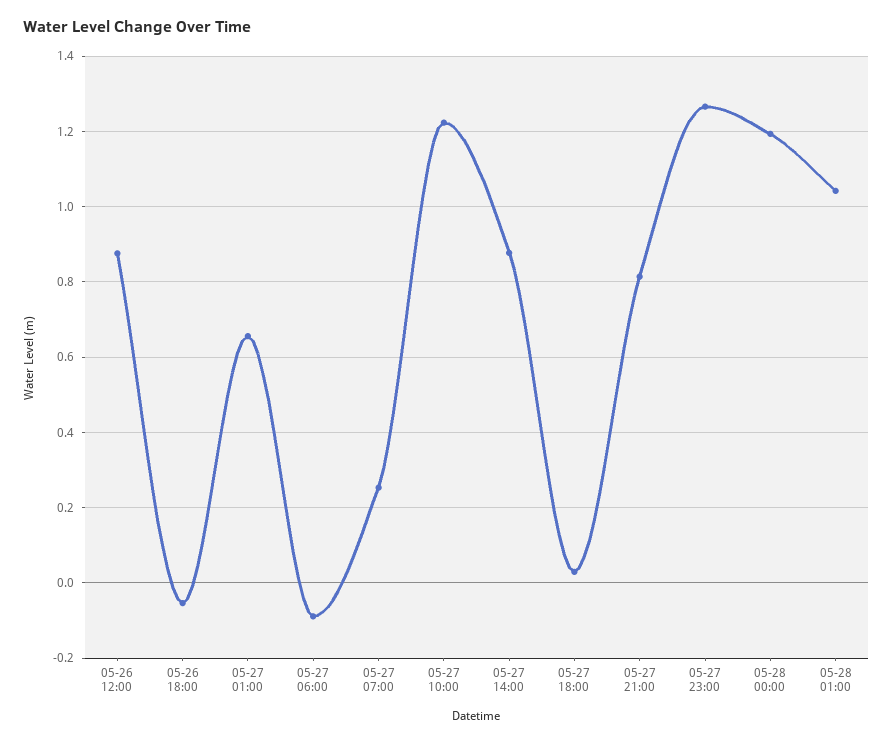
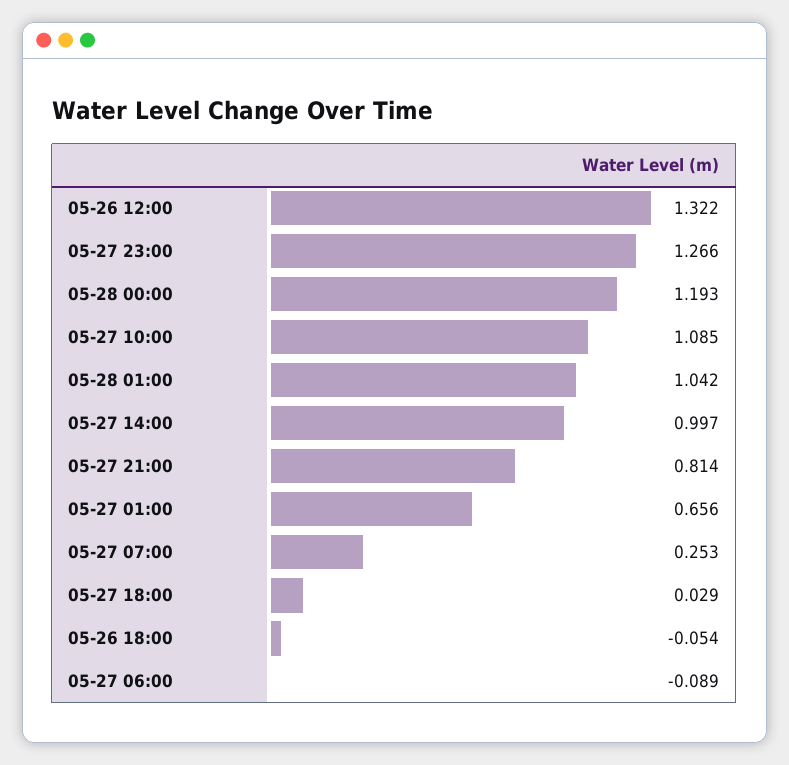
05-26 12:00: 0.88 -> 1.322
05-27 10:00: 1.22 -> 1.085
05-27 14:00: 0.88 -> 0.997

